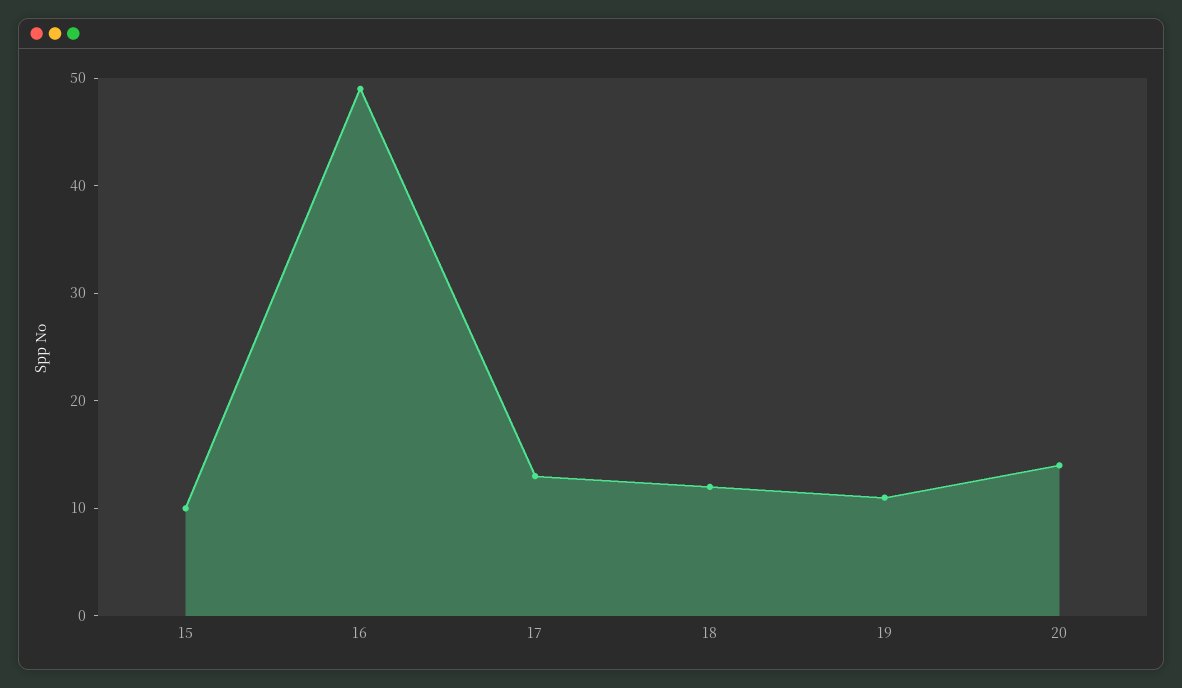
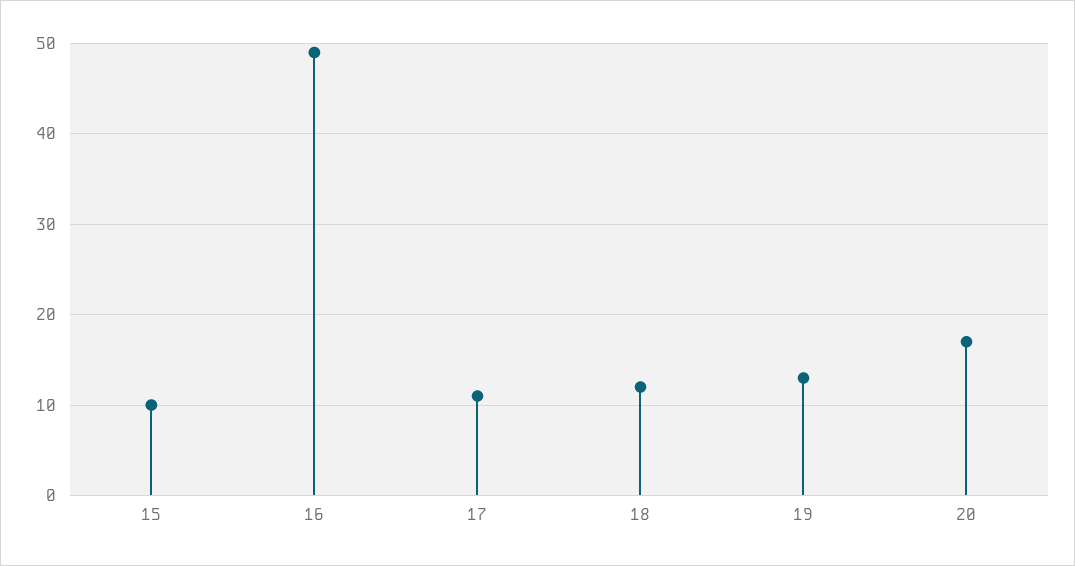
17: 13 -> 11
19: 11 -> 13
20: 14 -> 17

